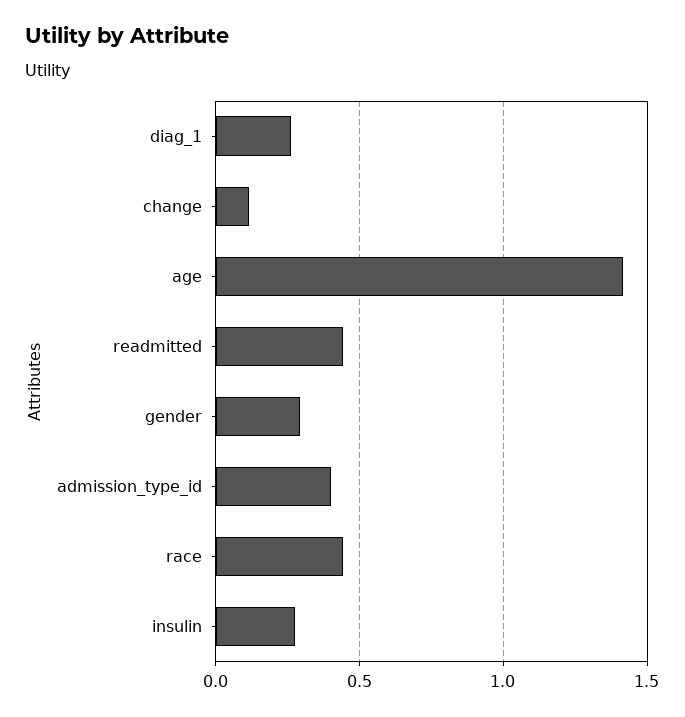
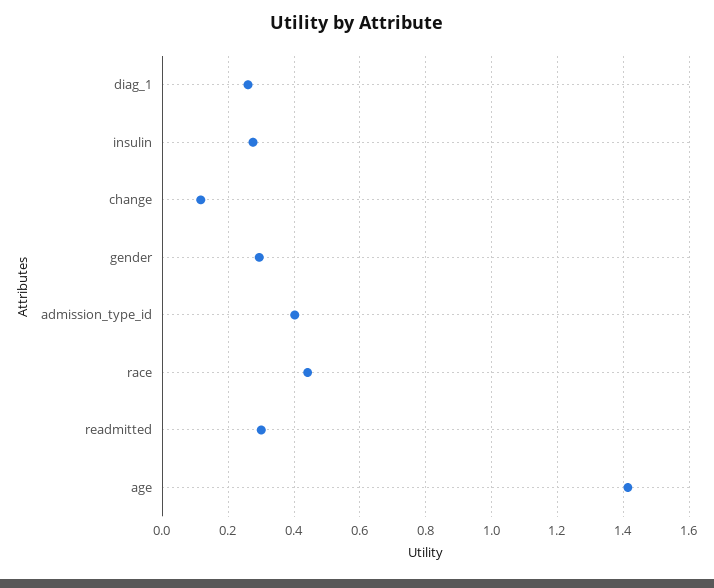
readmitted: 0.45 -> 0.3

